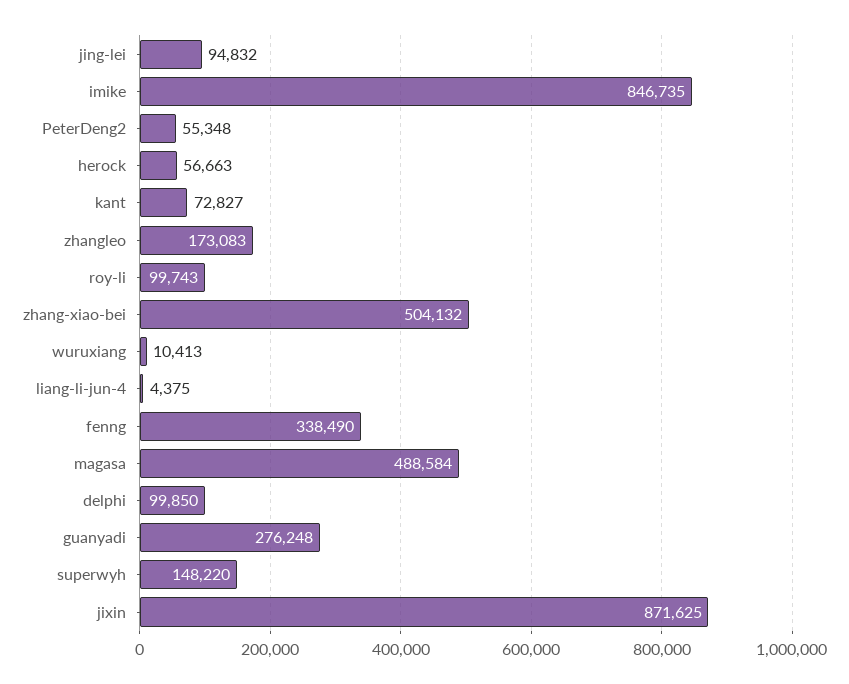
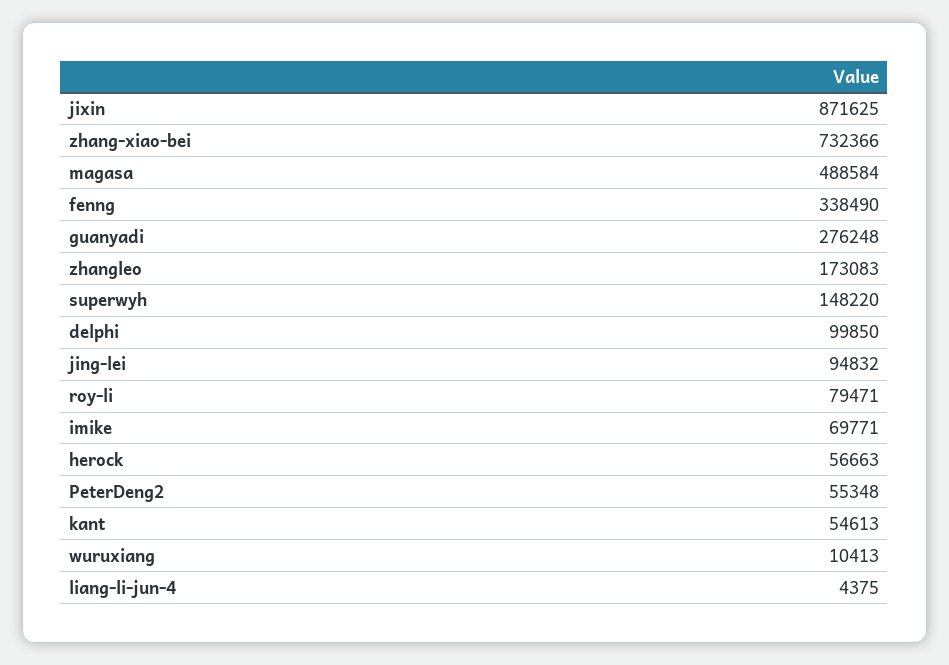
imike: 846735 -> 69771
kant: 72827 -> 54613
roy-li: 99743 -> 79471
zhang-xiao-bei: 504132 -> 732366

